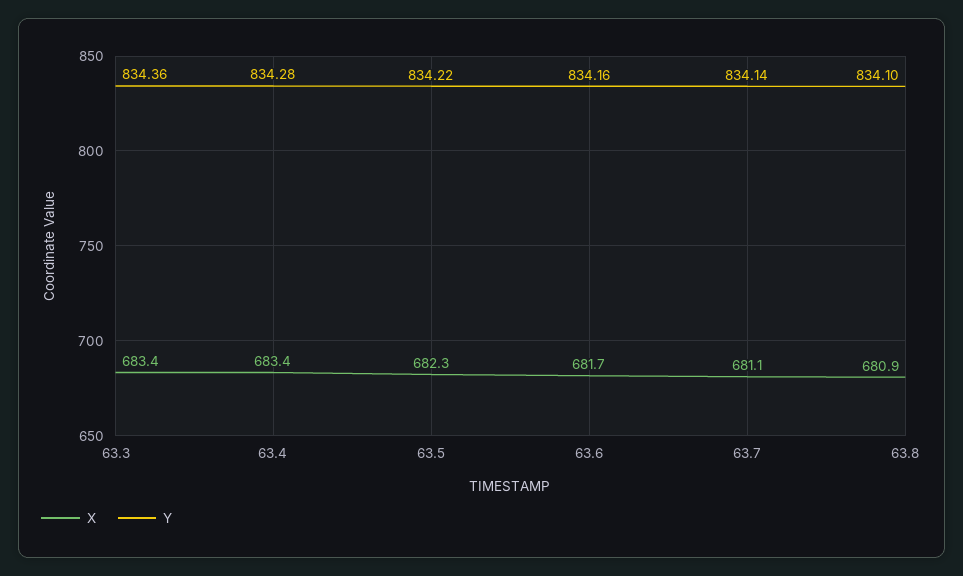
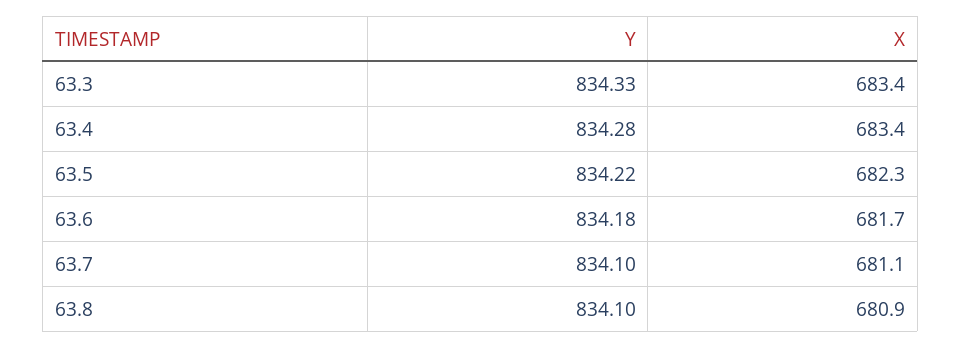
Y, 63.3: 834.36 -> 834.33
Y, 63.6: 834.16 -> 834.18
Y, 63.7: 834.14 -> 834.1

